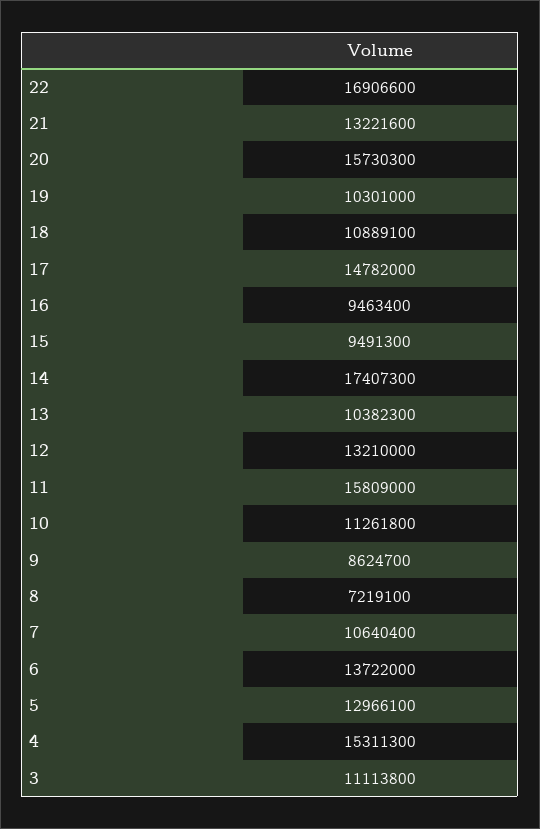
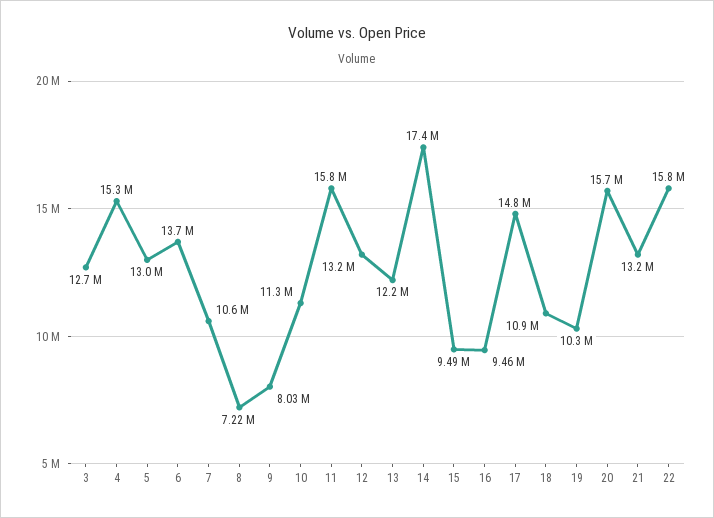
22: 16906600 -> 15800000
13: 10382300 -> 12200000
9: 8624700 -> 8030000
3: 11113800 -> 12700000

